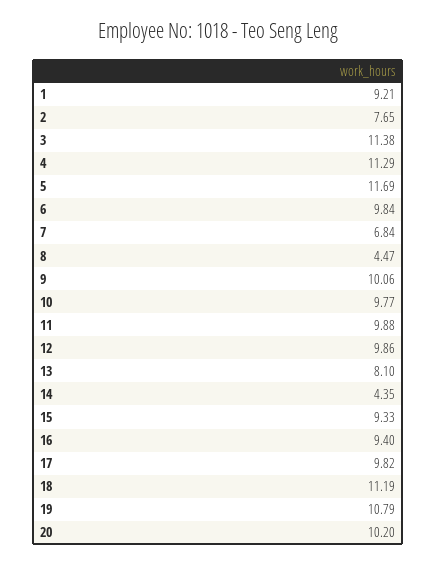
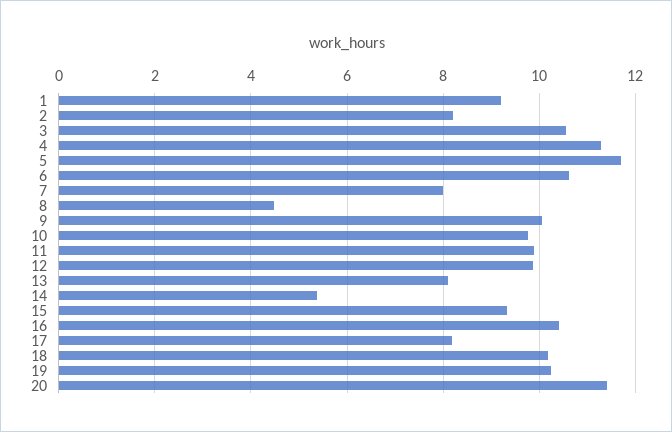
2: 7.65 -> 8.2
3: 11.38 -> 10.6
6: 9.84 -> 10.6
7: 6.84 -> 8
14: 4.35 -> 5.4
16: 9.4 -> 10.4
17: 9.82 -> 8.2
18: 11.19 -> 10.2
19: 10.79 -> 10.2
20: 10.2 -> 11.4

